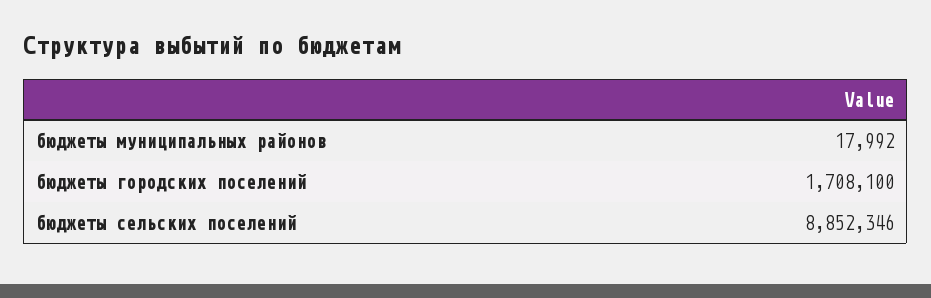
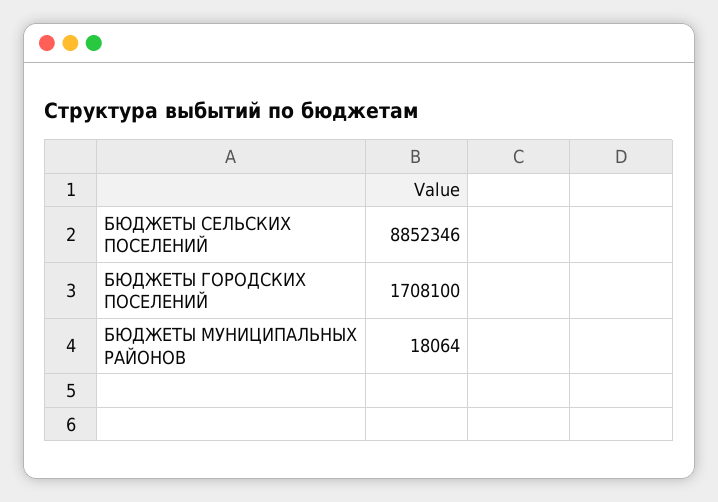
бюджеты муниципальных районов: 17992 -> 18064

